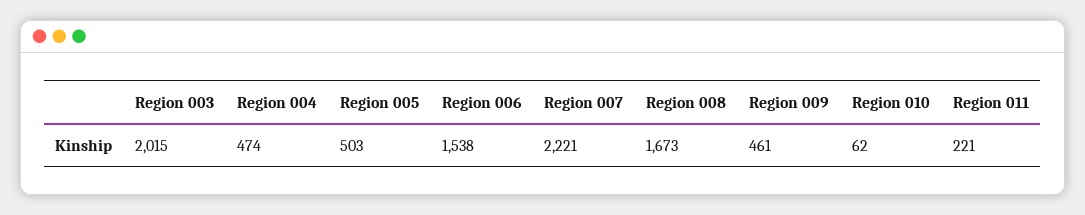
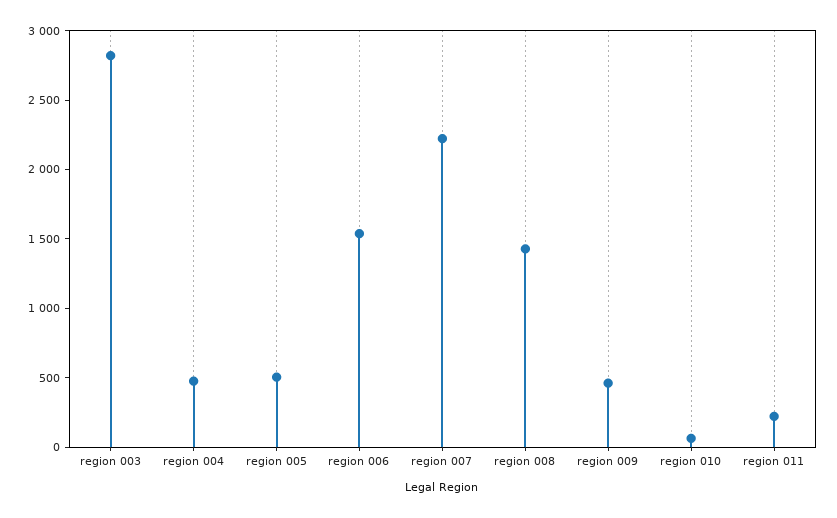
Region 003: 2015 -> 2800
Region 008: 1673 -> 1400

